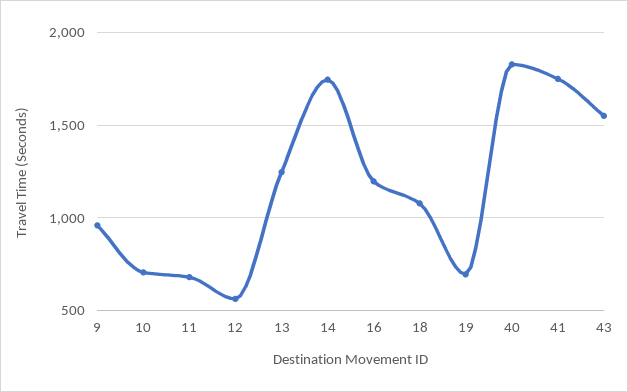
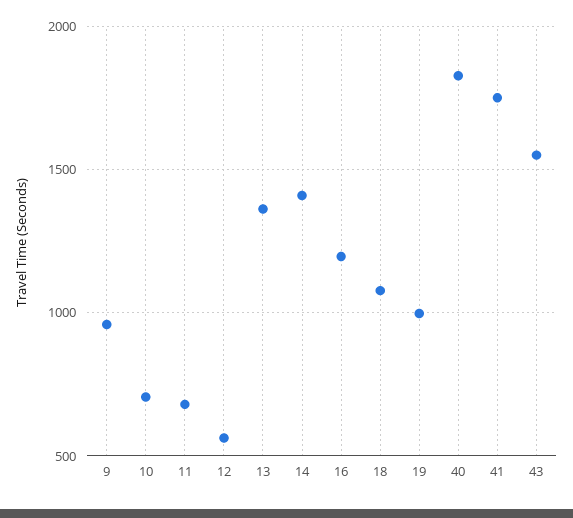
13: 1250 -> 1350
14: 1750 -> 1400
19: 700 -> 1000

